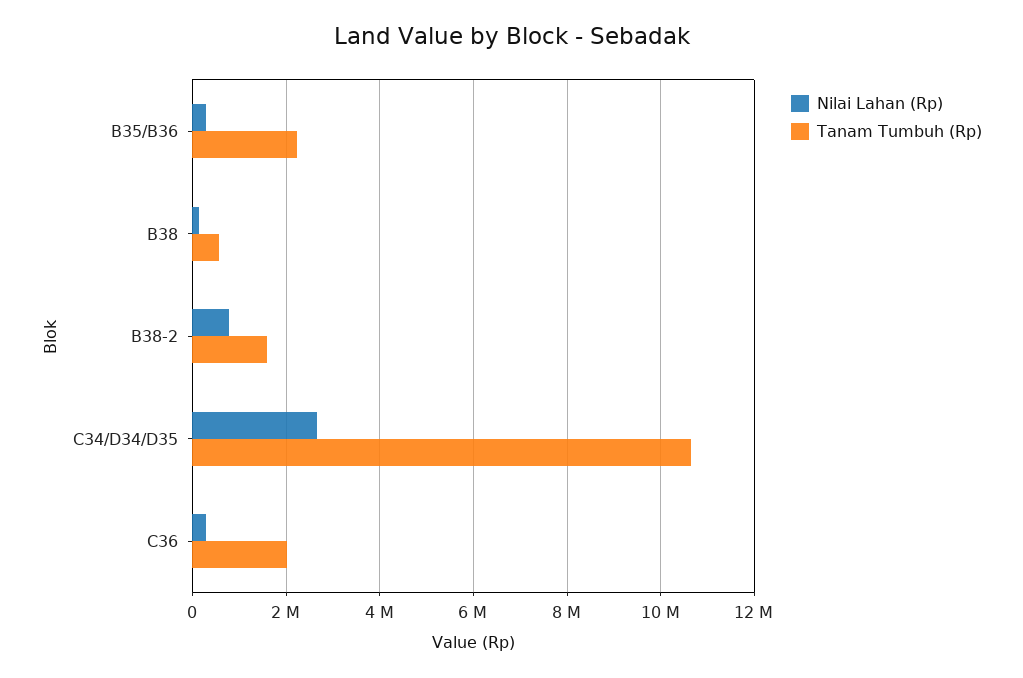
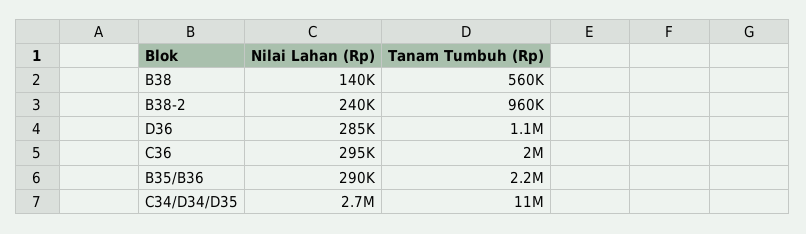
Nilai Lahan (Rp), B38-2: 800000 -> 240000
Tanam Tumbuh (Rp), B38-2: 1600000 -> 960000
Nilai Lahan (Rp), D36: none -> 285000
Tanam Tumbuh (Rp), D36: none -> 1100000

